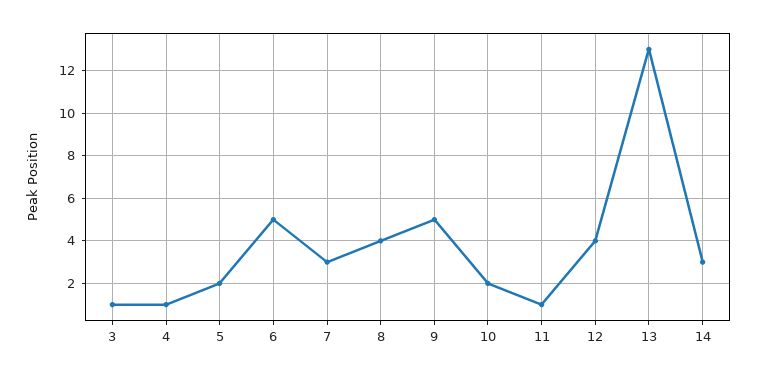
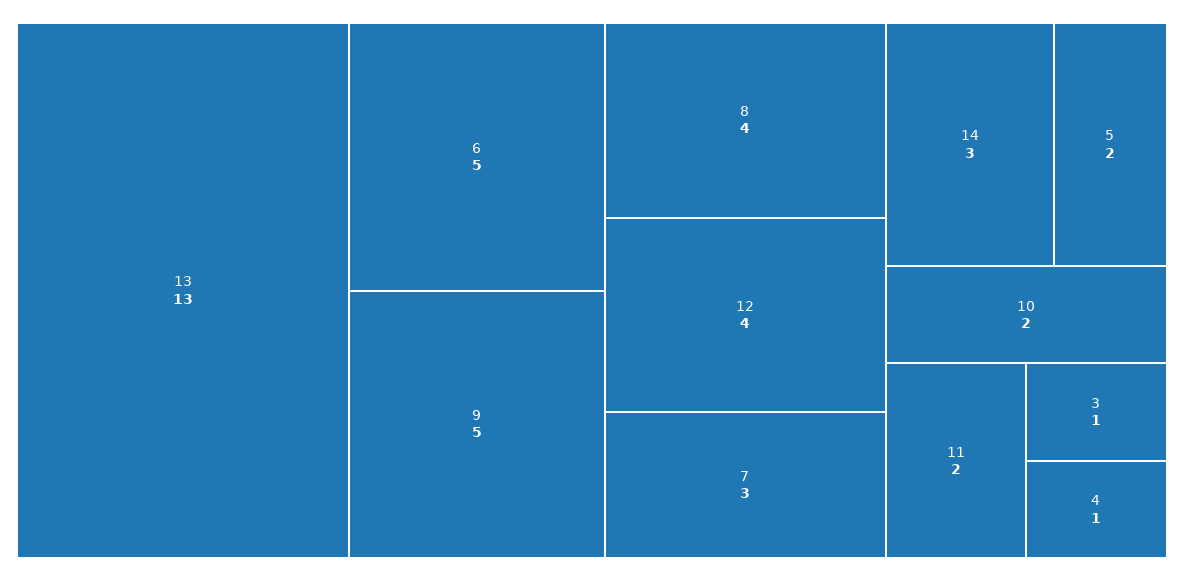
11: 1 -> 2

